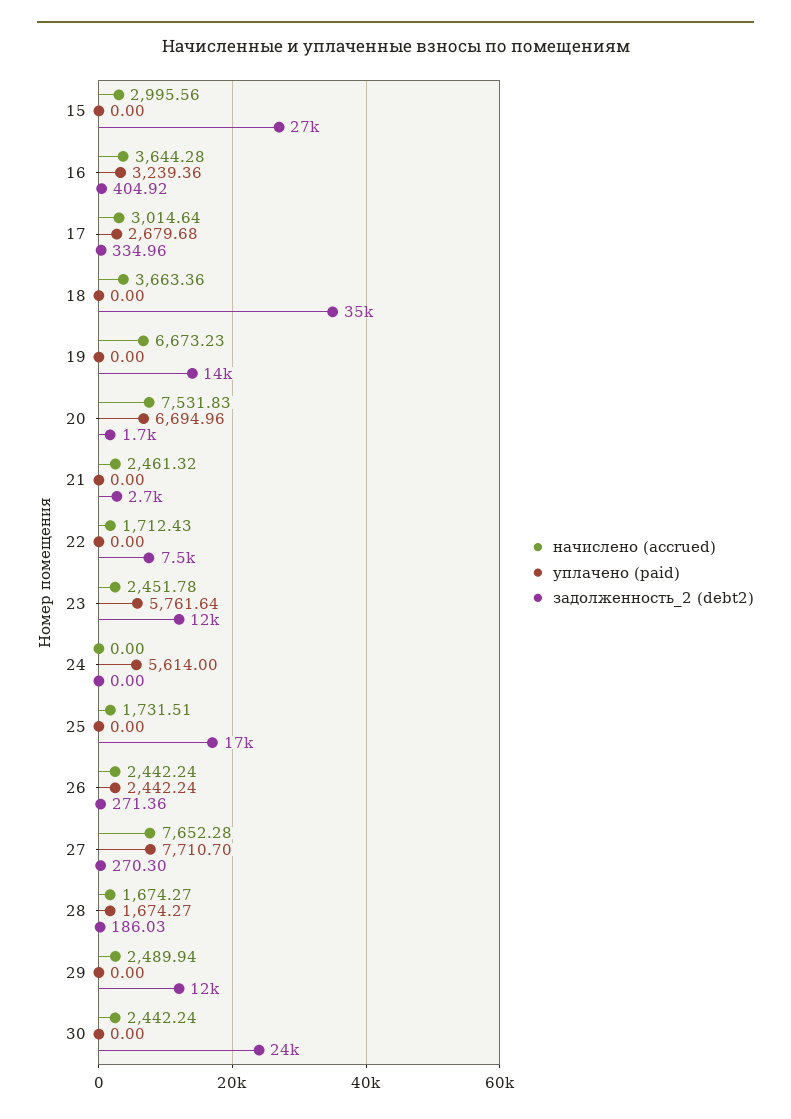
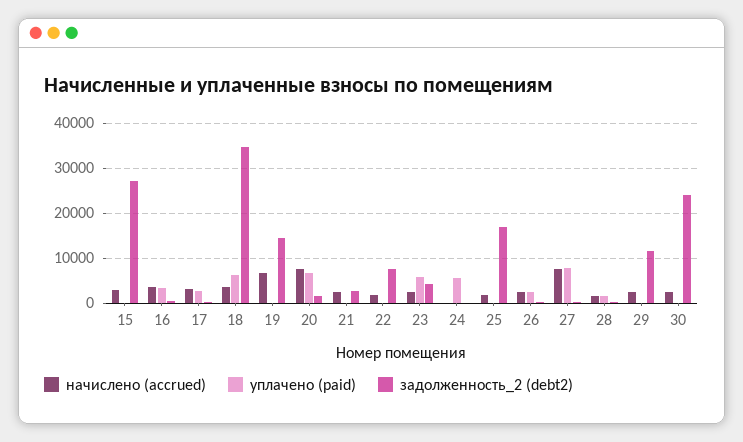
уплачено (paid), 18: 0 -> 6000
задолженность_2 (debt2), 23: 12000 -> 4000

